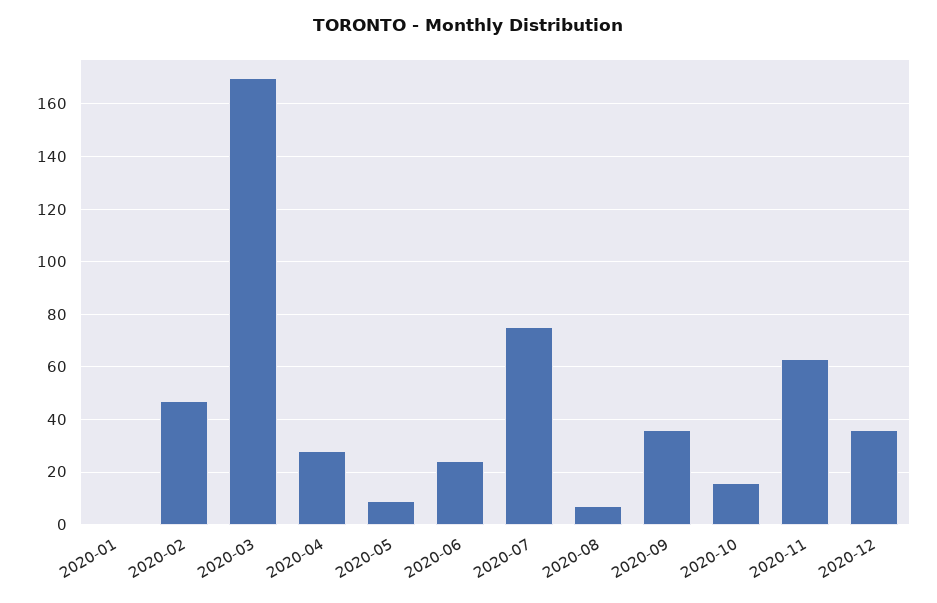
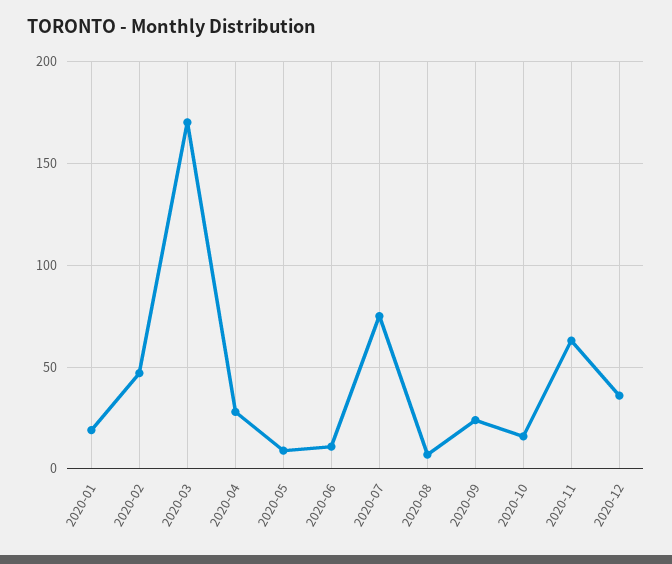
2020-01: 0 -> 20
2020-06: 25 -> 10
2020-09: 35 -> 25

